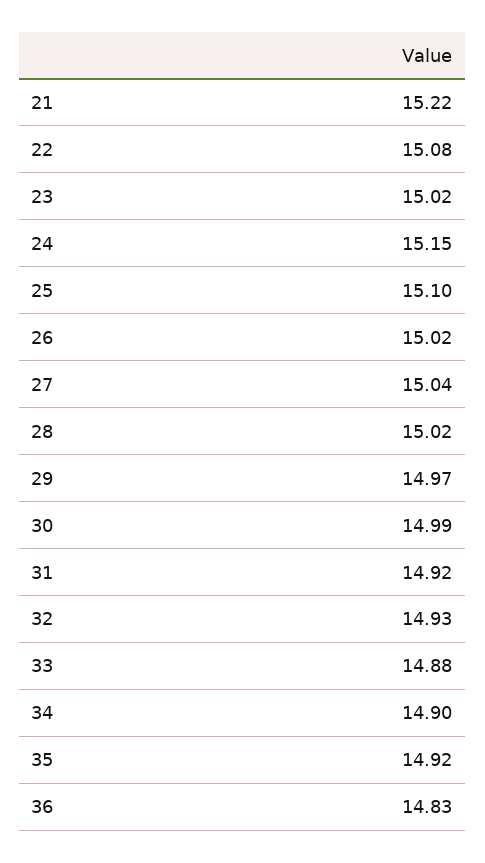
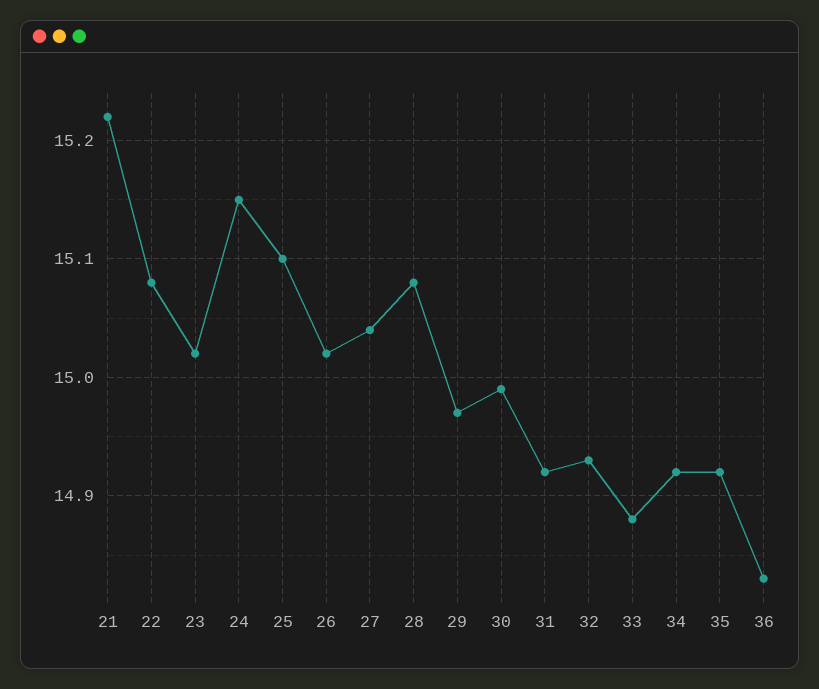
28: 15.02 -> 15.08
34: 14.9 -> 14.92

